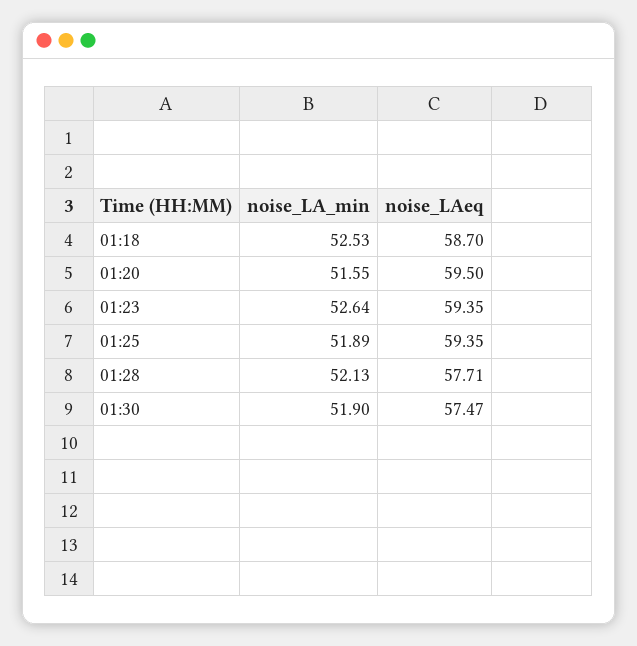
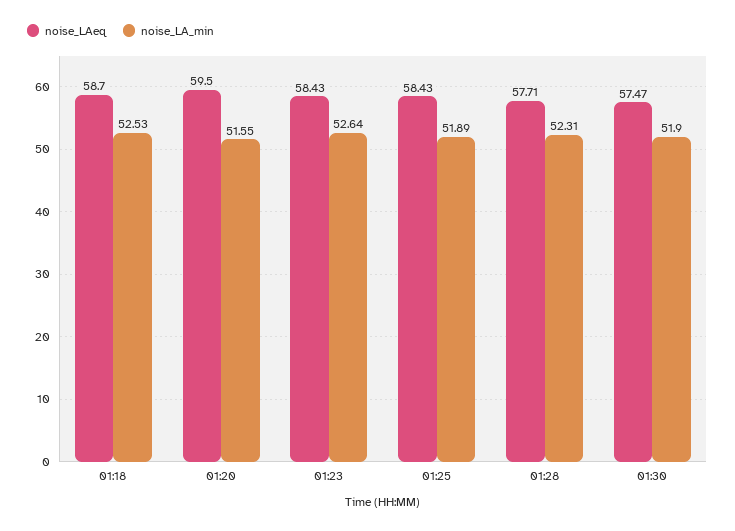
noise_LAeq, 01:23: 59.35 -> 58.43
noise_LAeq, 01:25: 59.35 -> 58.43
noise_LA_min, 01:28: 52.13 -> 52.31

